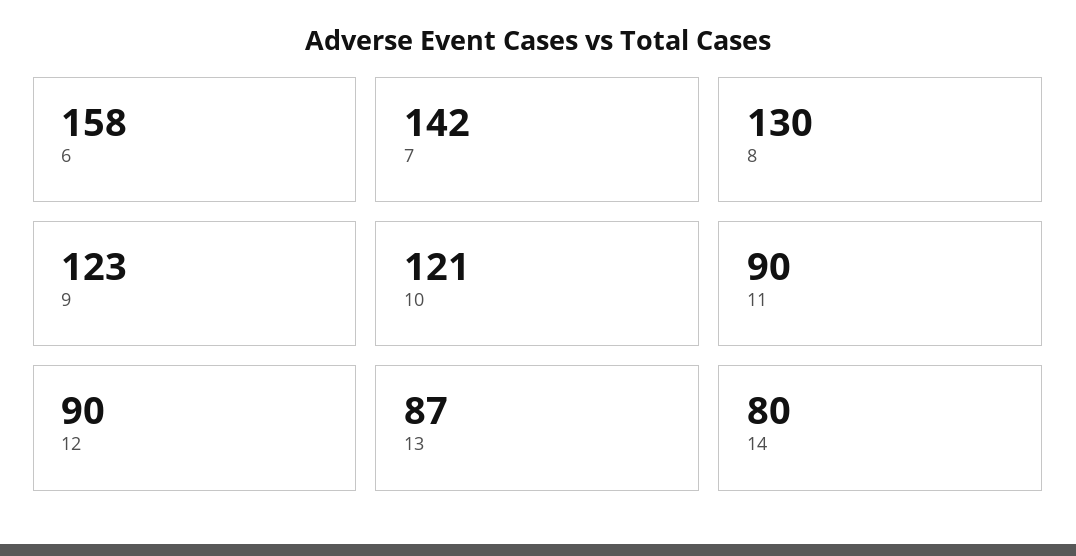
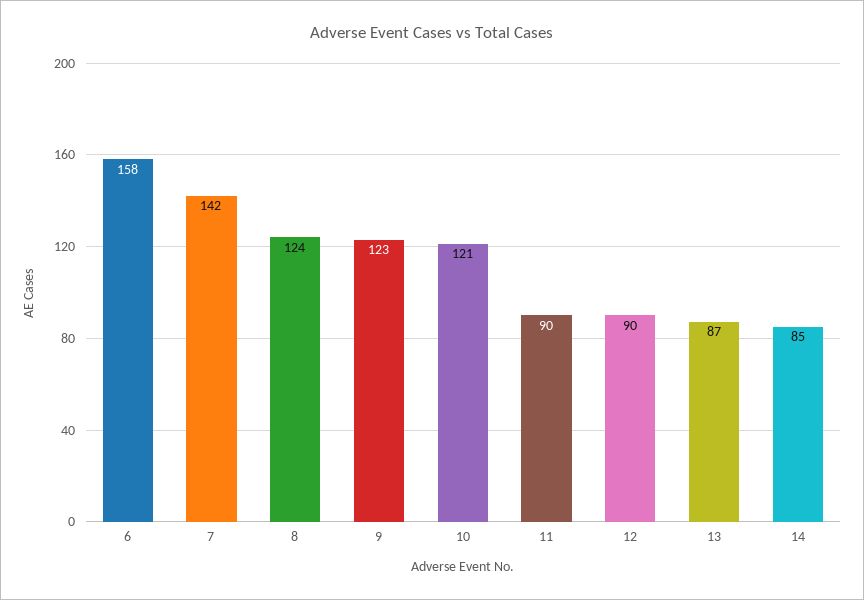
8: 130 -> 124
14: 80 -> 85

